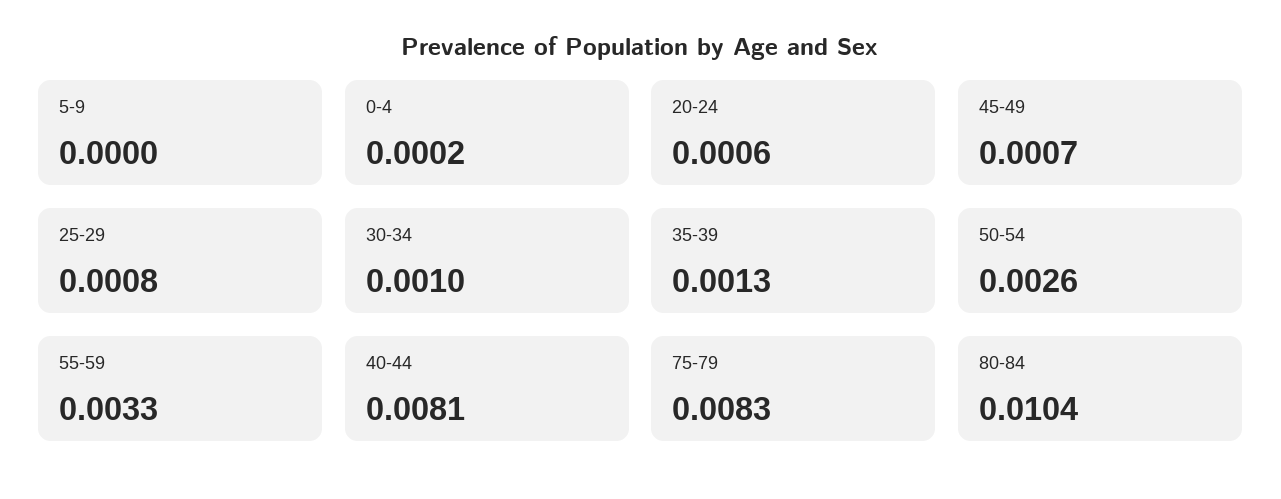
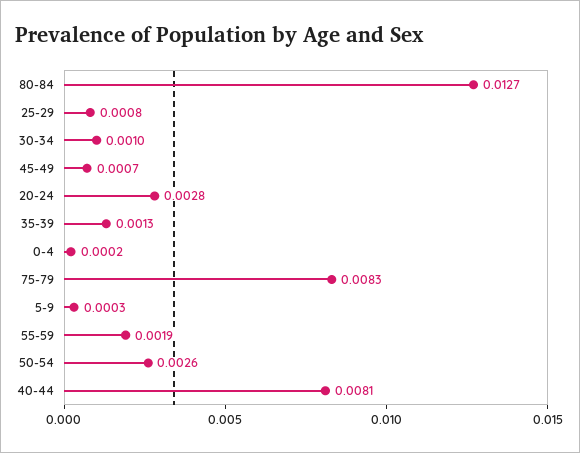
5-9: 0 -> 0.0003
20-24: 0.0006 -> 0.0028
55-59: 0.0033 -> 0.0019
80-84: 0.0104 -> 0.0127

